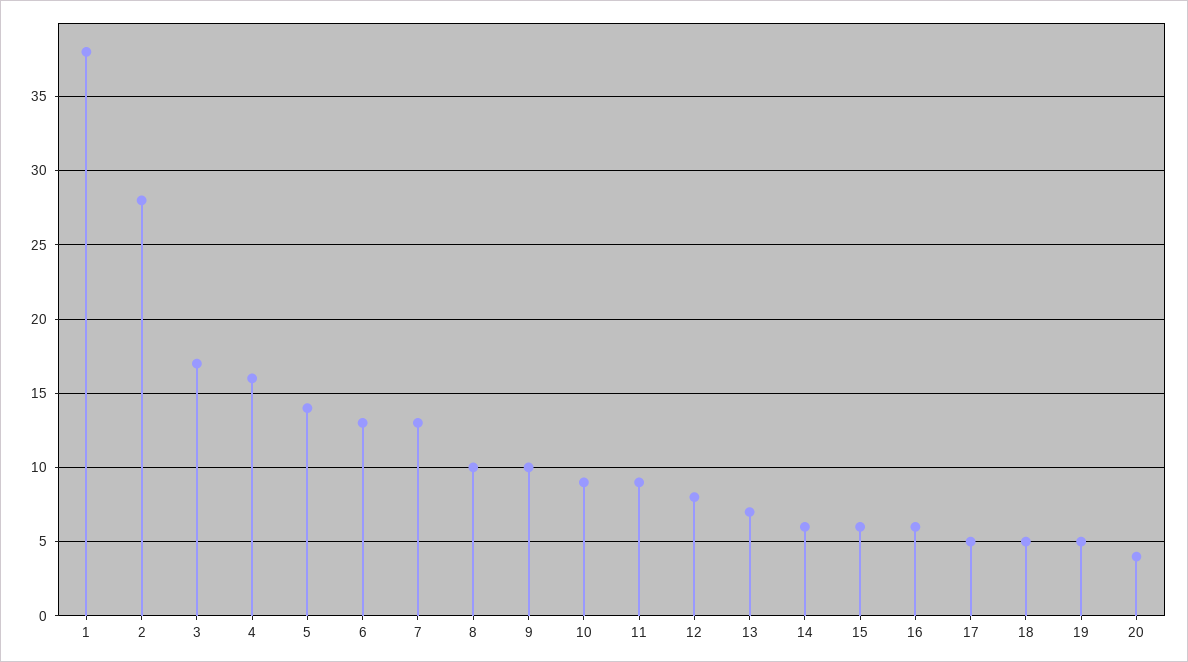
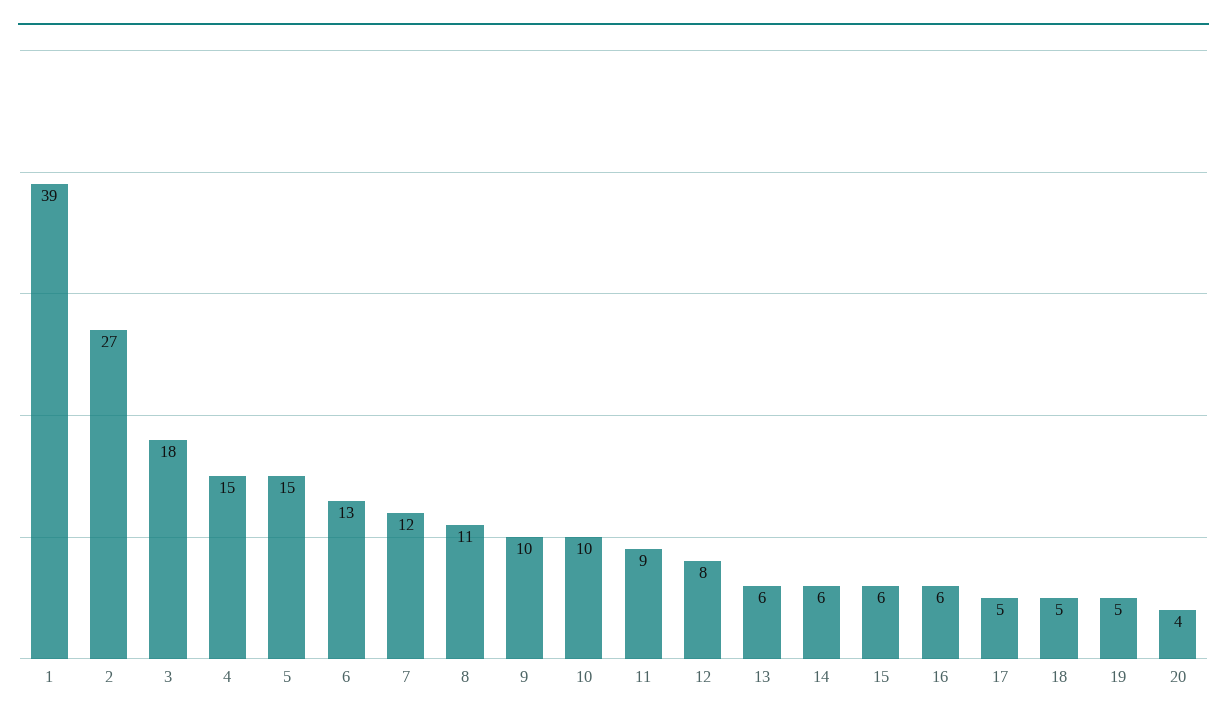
1: 38 -> 39
2: 28 -> 27
3: 17 -> 18
4: 16 -> 15
5: 14 -> 15
7: 13 -> 12
8: 10 -> 11
10: 9 -> 10
13: 7 -> 6

